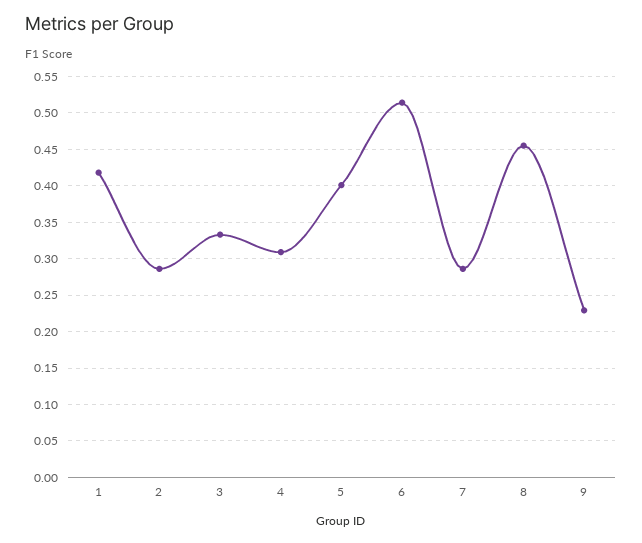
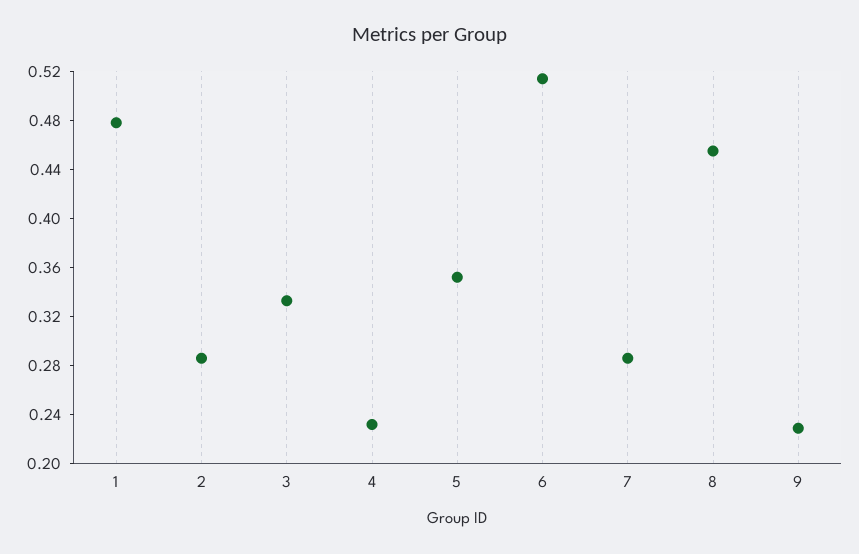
1: 0.42 -> 0.48
4: 0.31 -> 0.23
5: 0.4 -> 0.35

